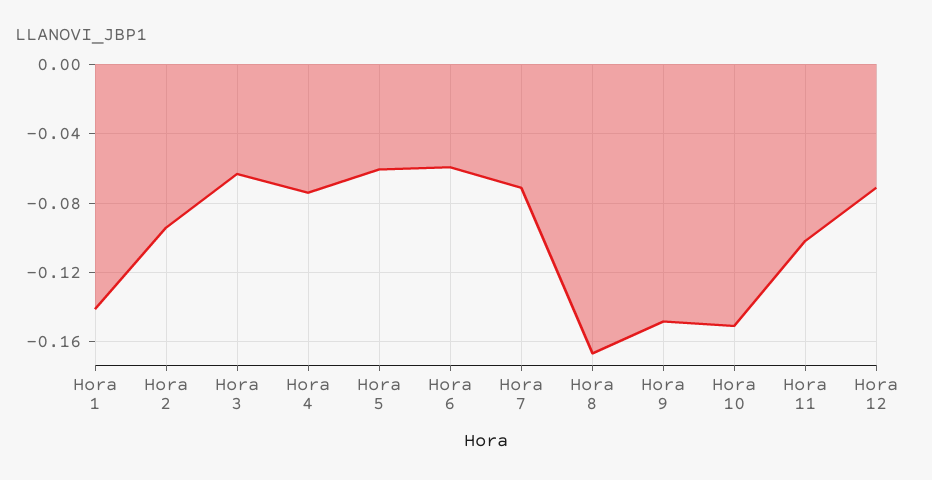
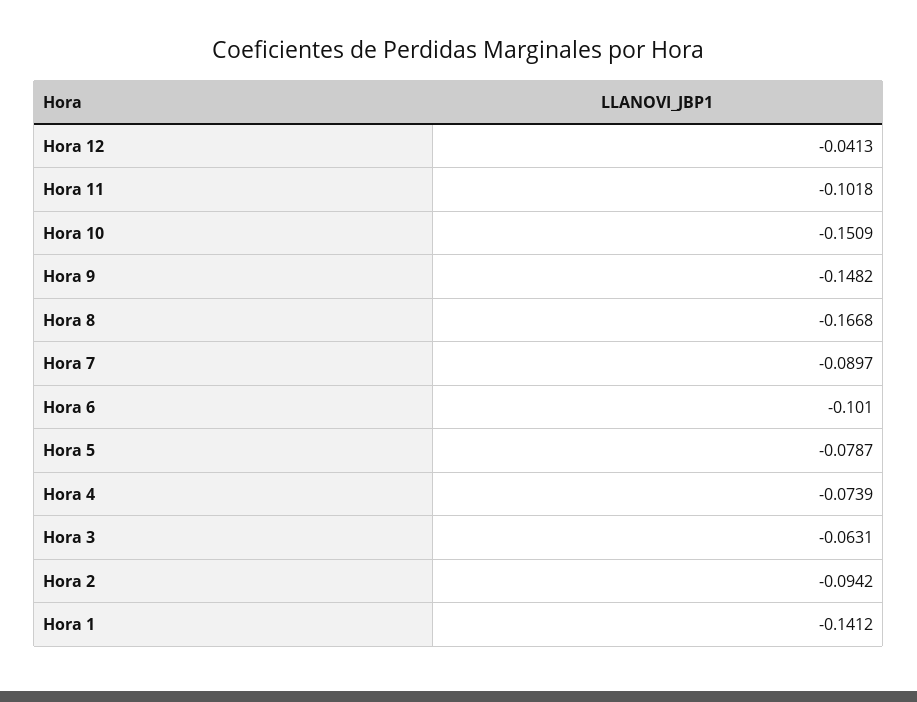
Hora 5: -0.06 -> -0.0787
Hora 6: -0.06 -> -0.101
Hora 7: -0.07 -> -0.0897
Hora 12: -0.07 -> -0.0413

